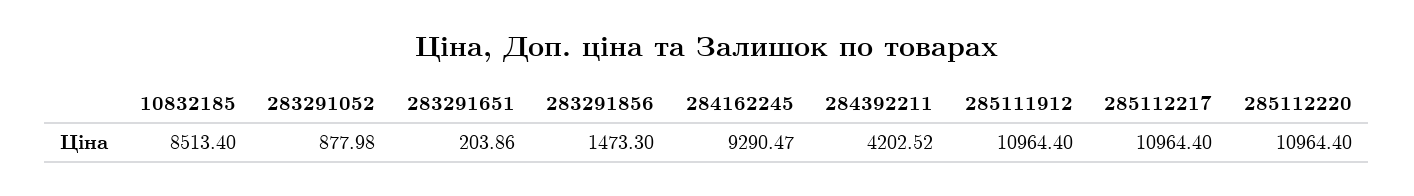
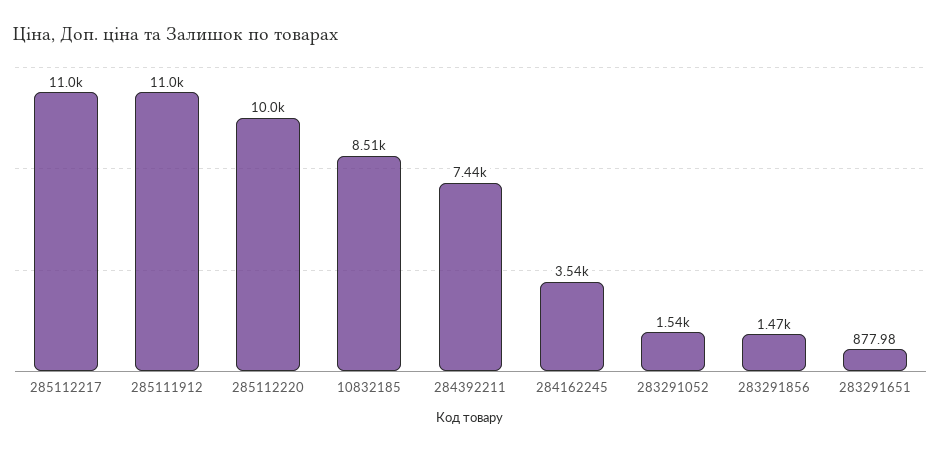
283291052: 877.98 -> 1540
283291651: 203.86 -> 877.98
284162245: 9290.47 -> 3540
284392211: 4202.52 -> 7440
285112220: 10964.4 -> 10000

